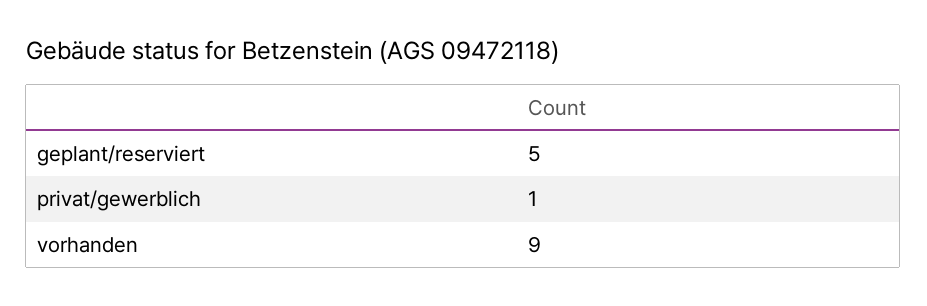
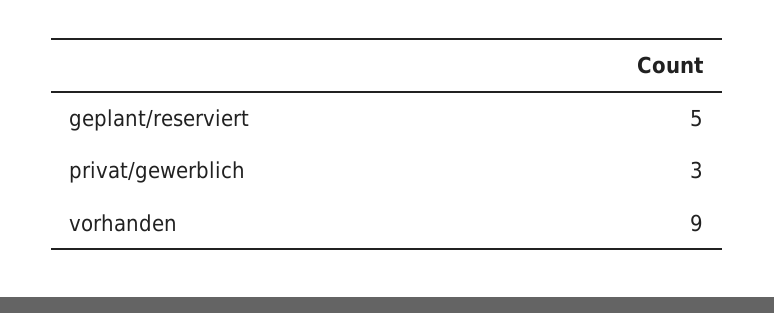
privat/gewerblich: 1 -> 3

